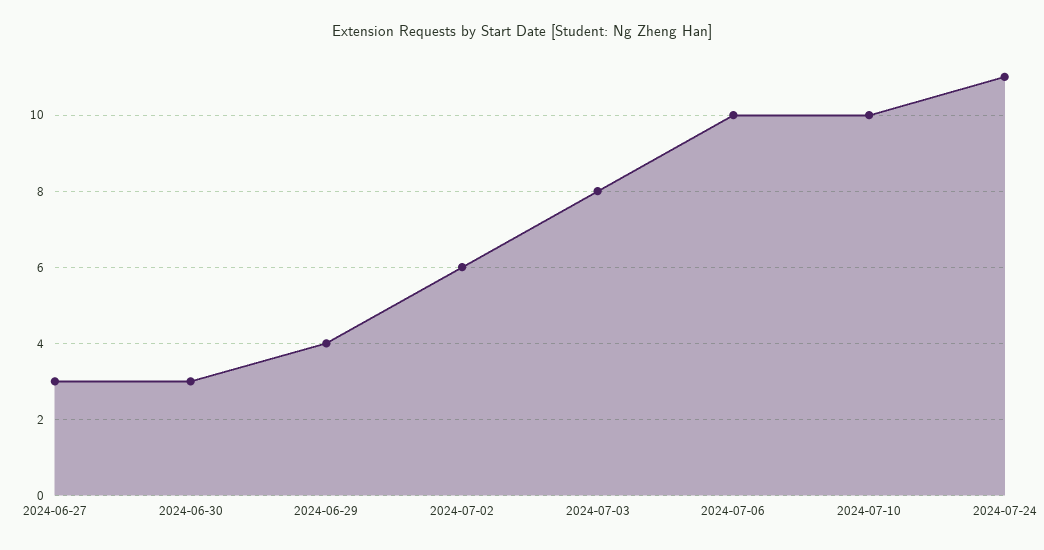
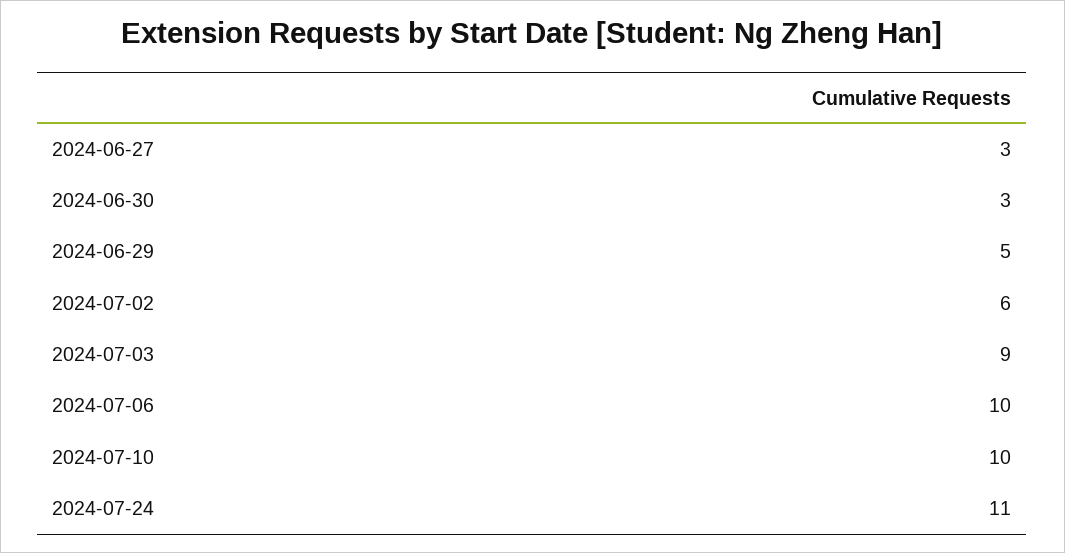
2024-06-29: 4 -> 5
2024-07-03: 8 -> 9

